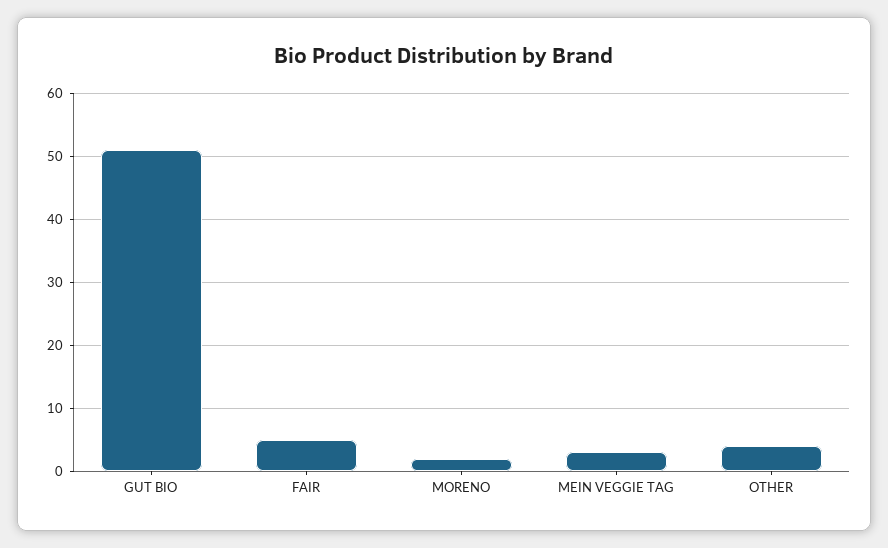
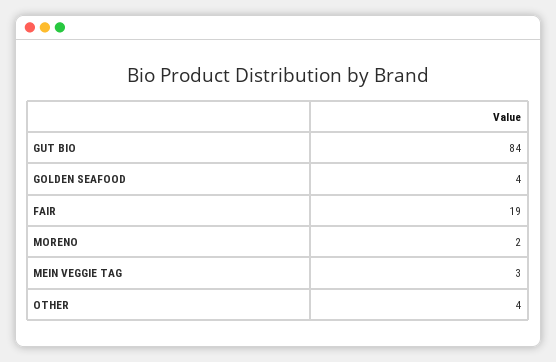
GUT BIO: 51 -> 84
FAIR: 5 -> 19
GOLDEN SEAFOOD: none -> 4

